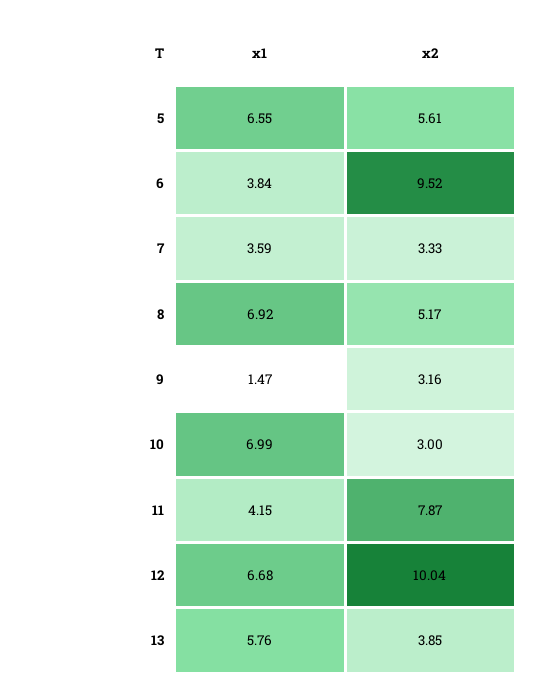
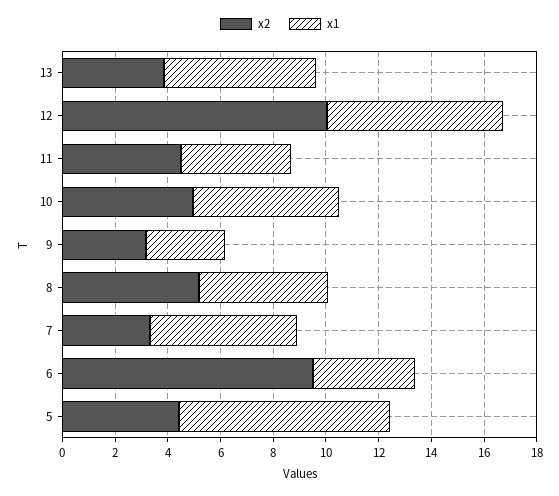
x1, 5: 6.55 -> 8
x2, 5: 5.61 -> 4.5
x1, 7: 3.59 -> 5.5
x1, 8: 6.92 -> 5
x1, 9: 1.47 -> 3
x1, 10: 6.99 -> 5.5
x2, 10: 3 -> 5
x2, 11: 7.87 -> 4.5

